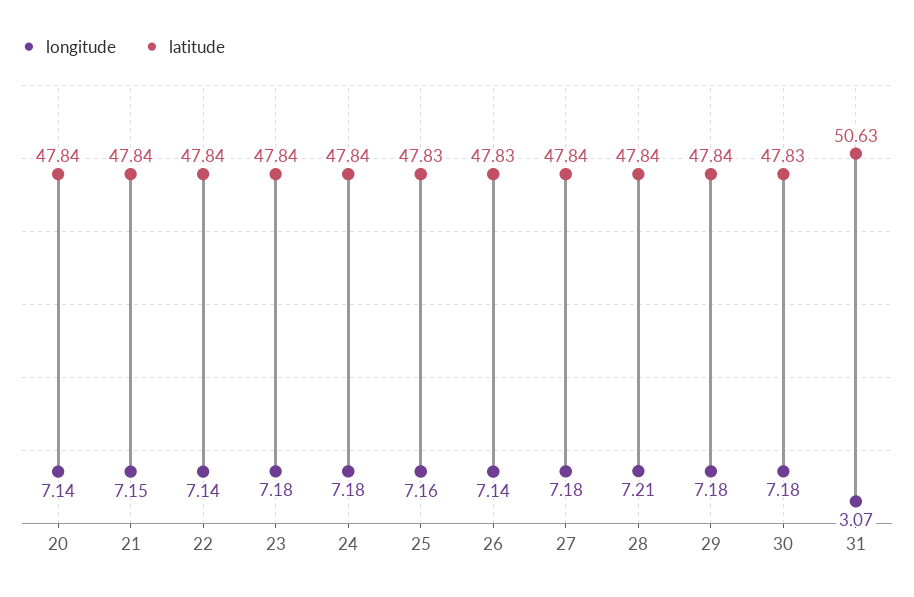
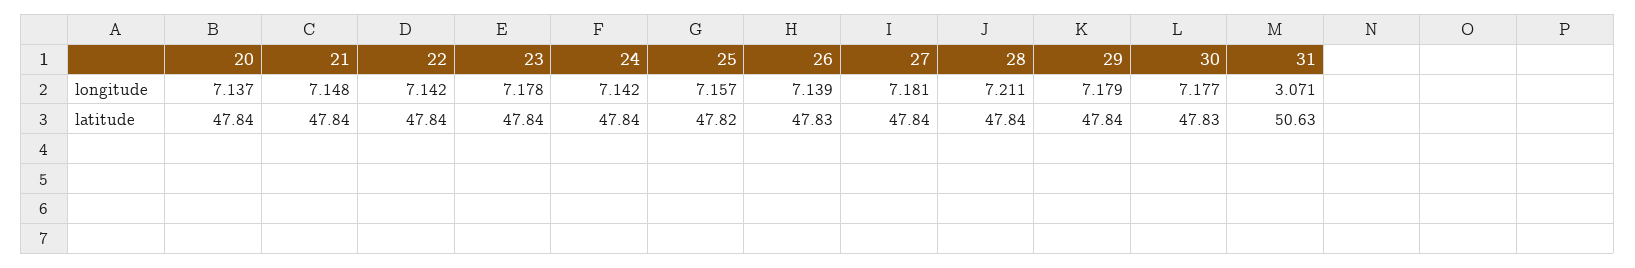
longitude, 24: 7.18 -> 7.142
latitude, 25: 47.83 -> 47.82

